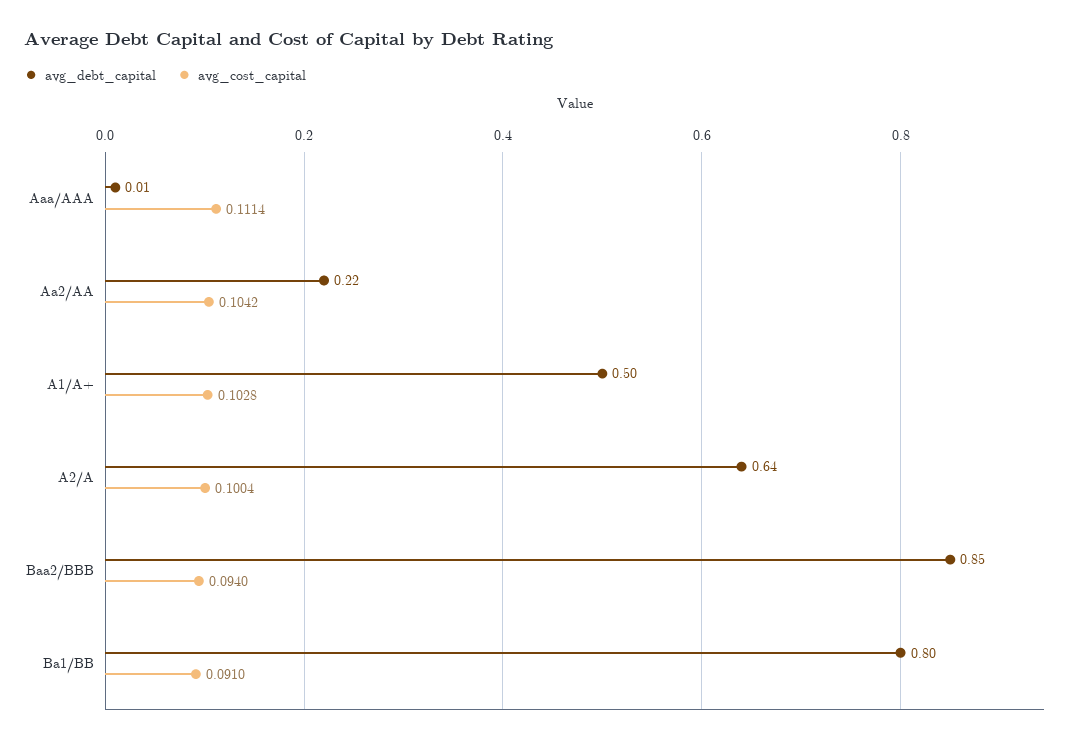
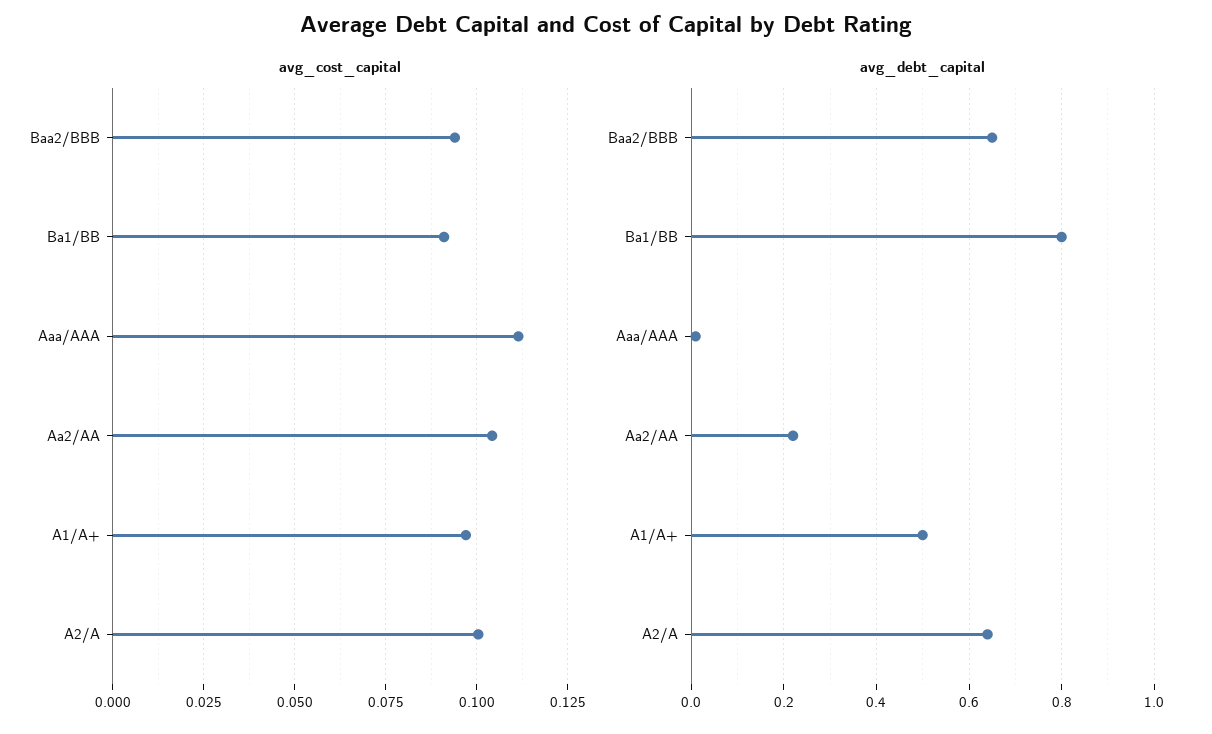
avg_cost_capital, A1/A+: 0.1028 -> 0.0975
avg_debt_capital, Baa2/BBB: 0.85 -> 0.65

